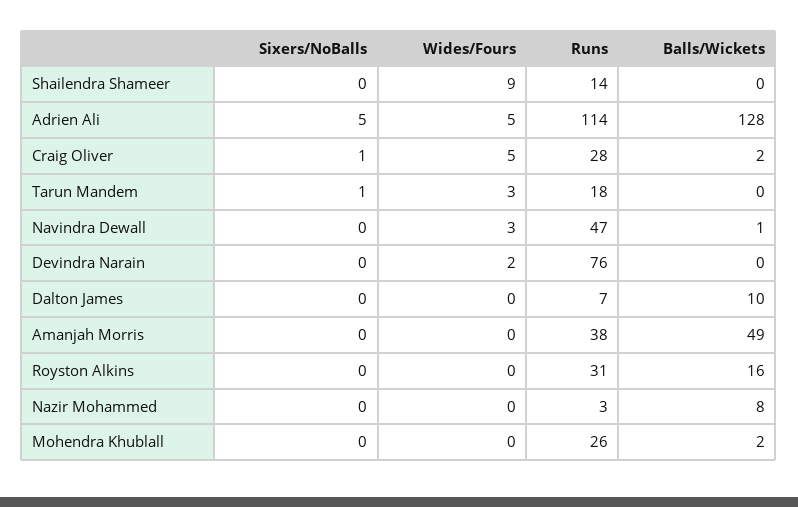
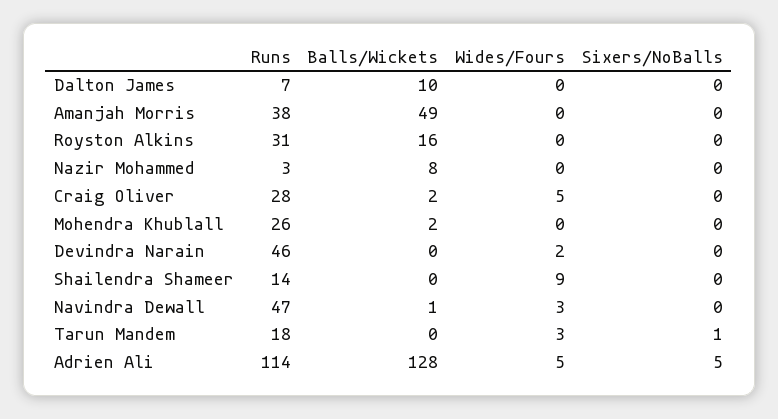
Sixers/NoBalls, Craig Oliver: 1 -> 0
Runs, Devindra Narain: 76 -> 46

